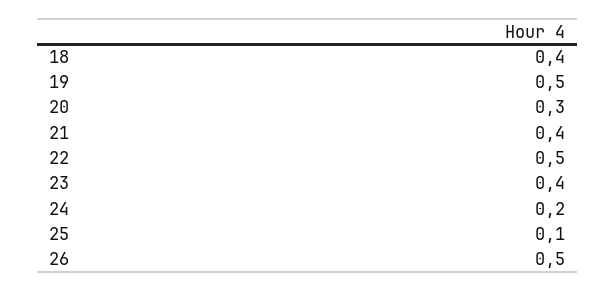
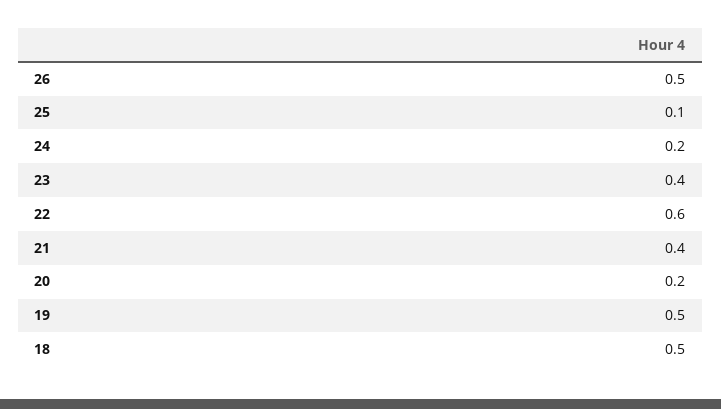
18: 0.4 -> 0.5
20: 0.3 -> 0.2
22: 0.5 -> 0.6

